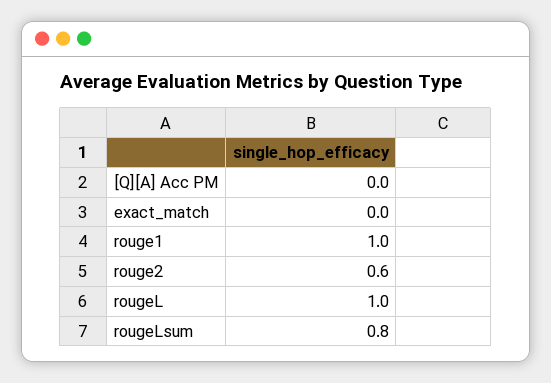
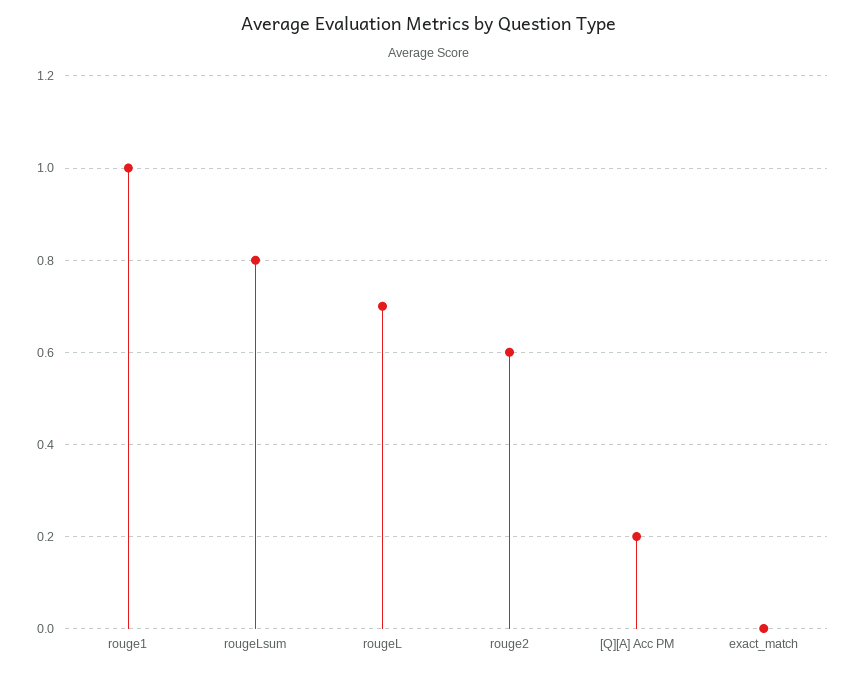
[Q][A] Acc PM: 0 -> 0.2
rougeL: 1 -> 0.7

